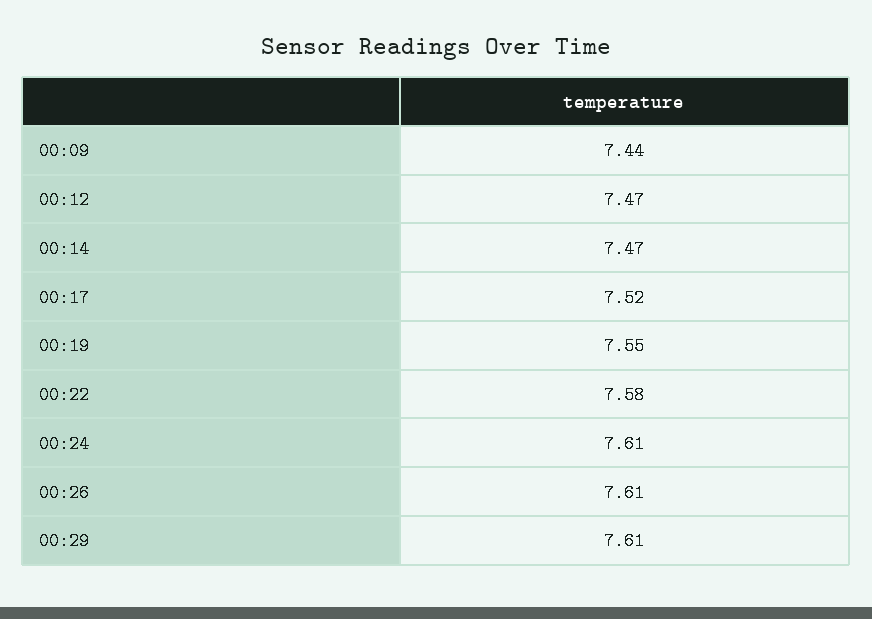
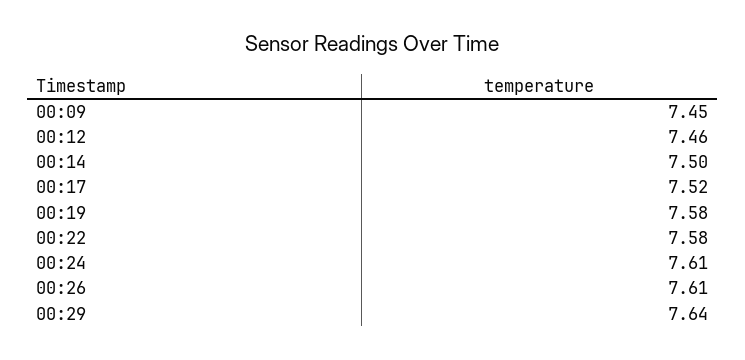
00:09: 7.44 -> 7.45
00:12: 7.47 -> 7.46
00:14: 7.47 -> 7.5
00:19: 7.55 -> 7.58
00:29: 7.61 -> 7.64

